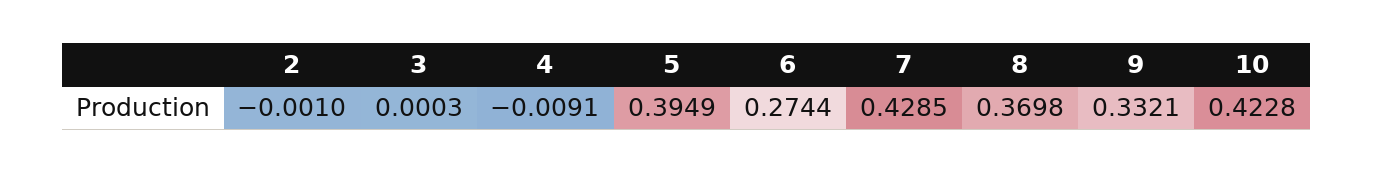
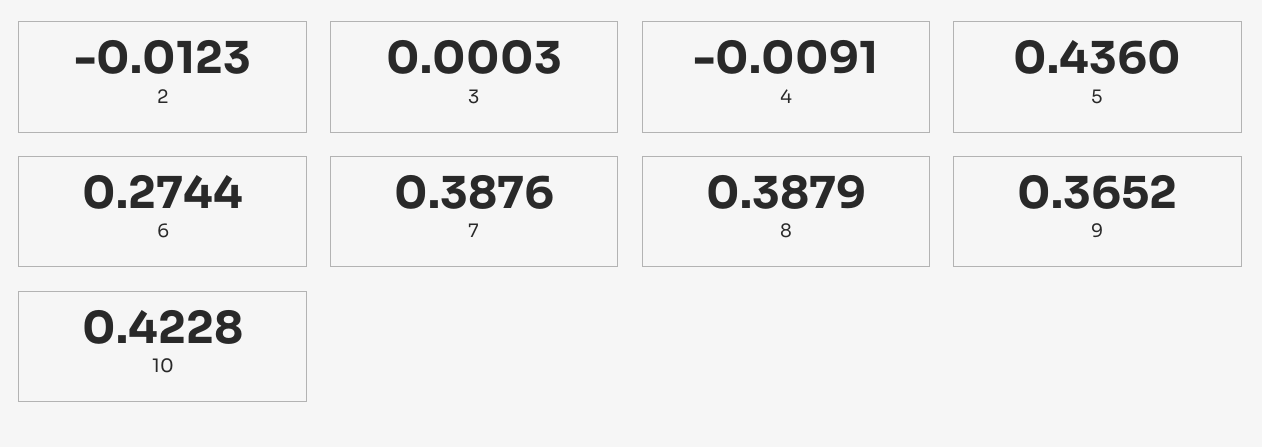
2: -0.001 -> -0.0123
5: 0.3949 -> 0.436
7: 0.4285 -> 0.3876
8: 0.3698 -> 0.3879
9: 0.3321 -> 0.3652

